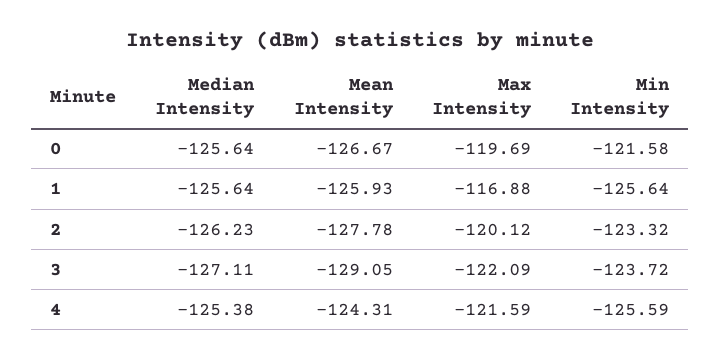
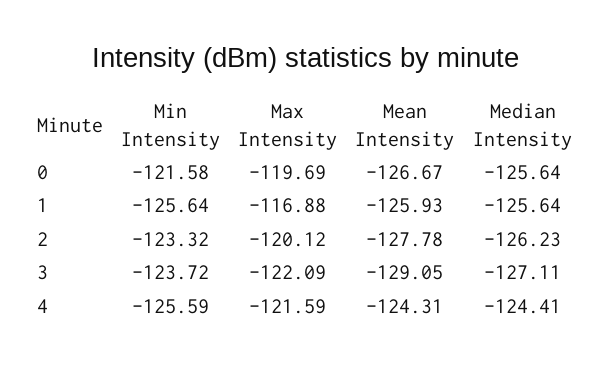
Median Intensity, 4: -125.38 -> -124.41

